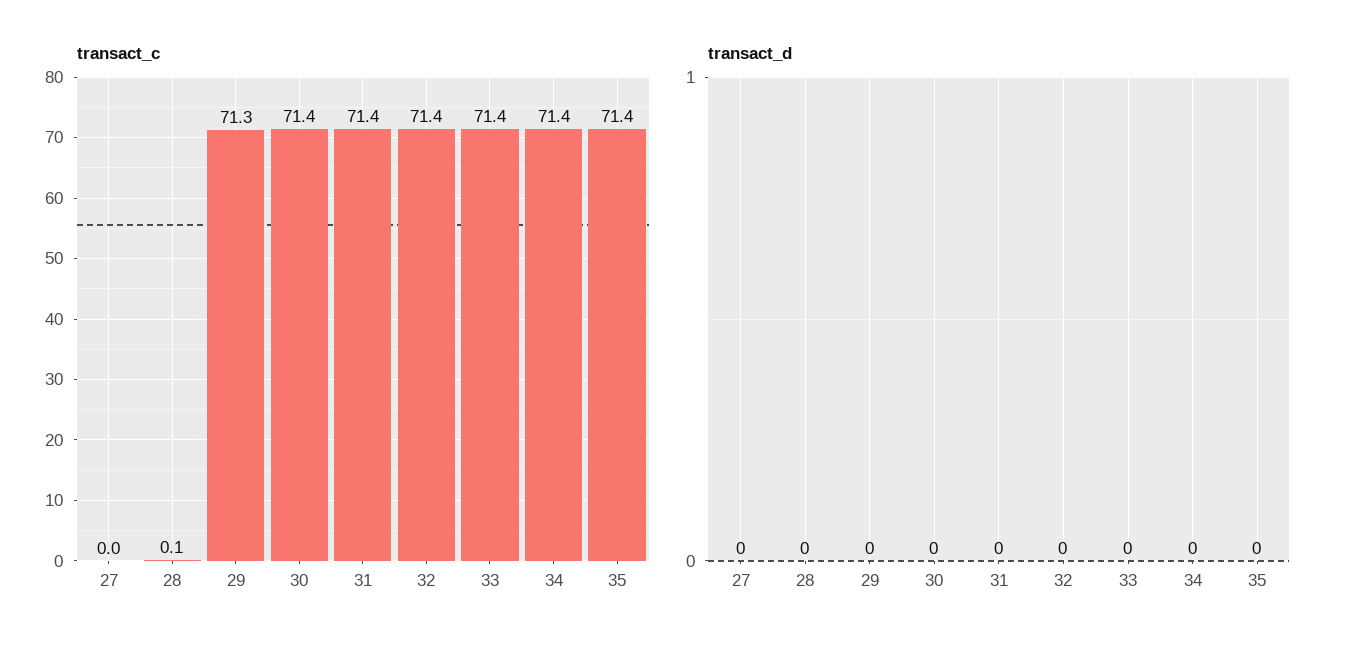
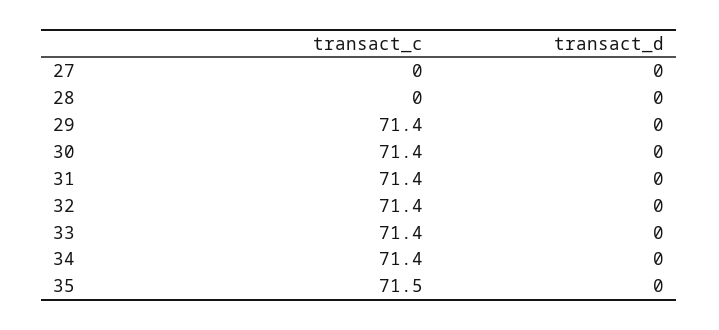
transact_c, 28: 0.1 -> 0
transact_c, 29: 71.3 -> 71.4
transact_c, 35: 71.4 -> 71.5

